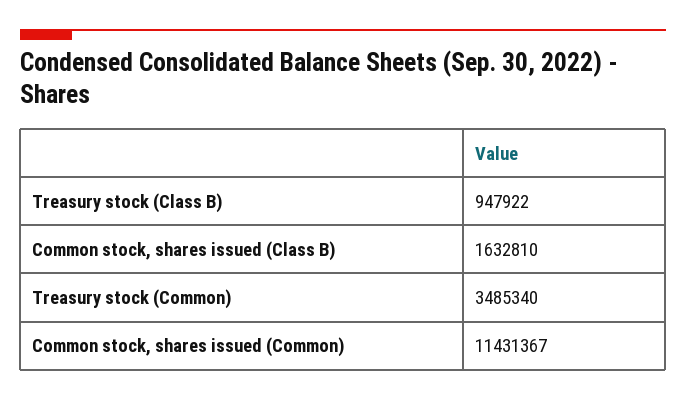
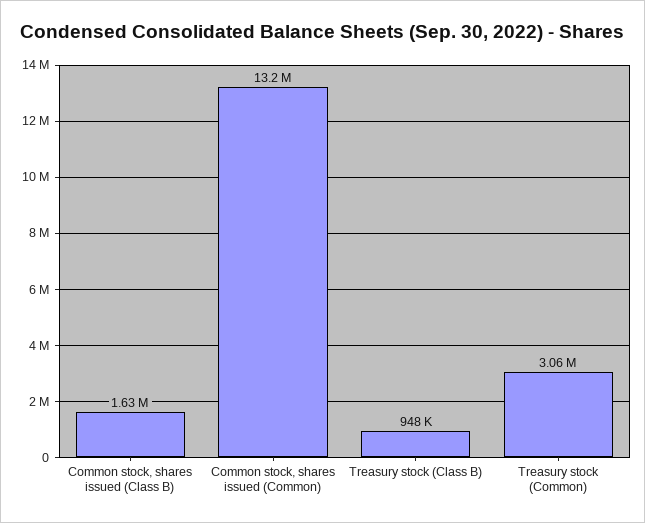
Treasury stock (Common): 3485340 -> 3060000
Common stock, shares issued (Common): 11431367 -> 13200000

